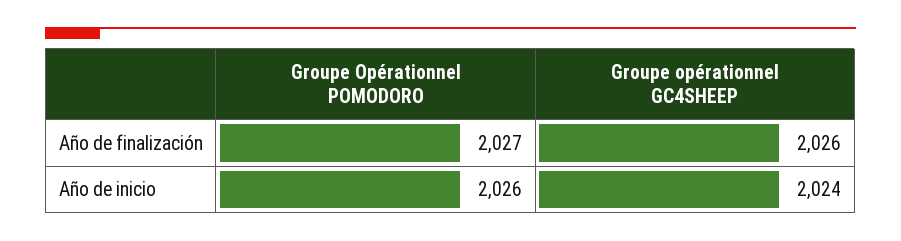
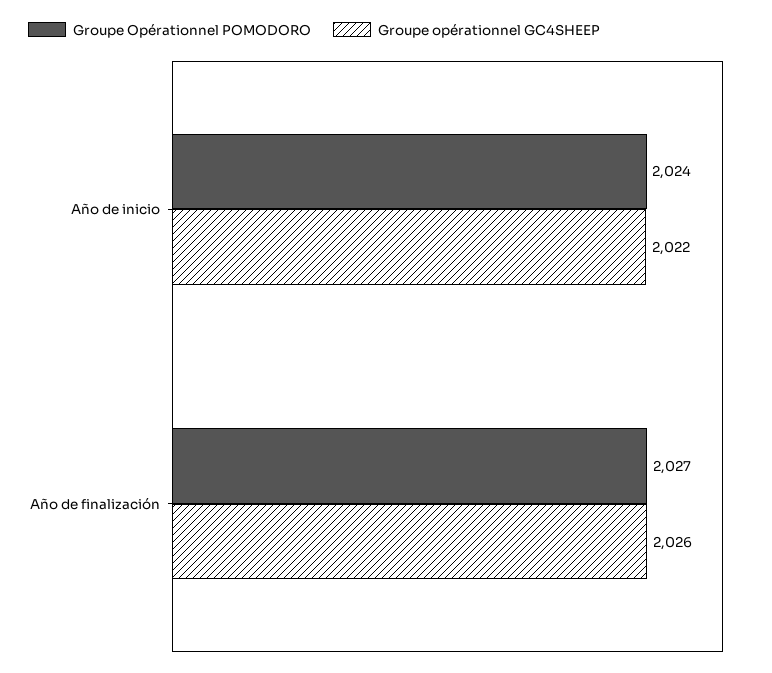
Groupe Opérationnel POMODORO, Año de inicio: 2026 -> 2024
Groupe opérationnel GC4SHEEP, Año de inicio: 2024 -> 2022

